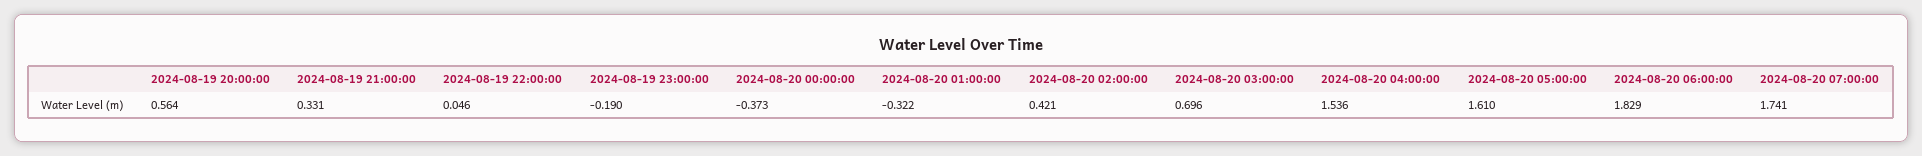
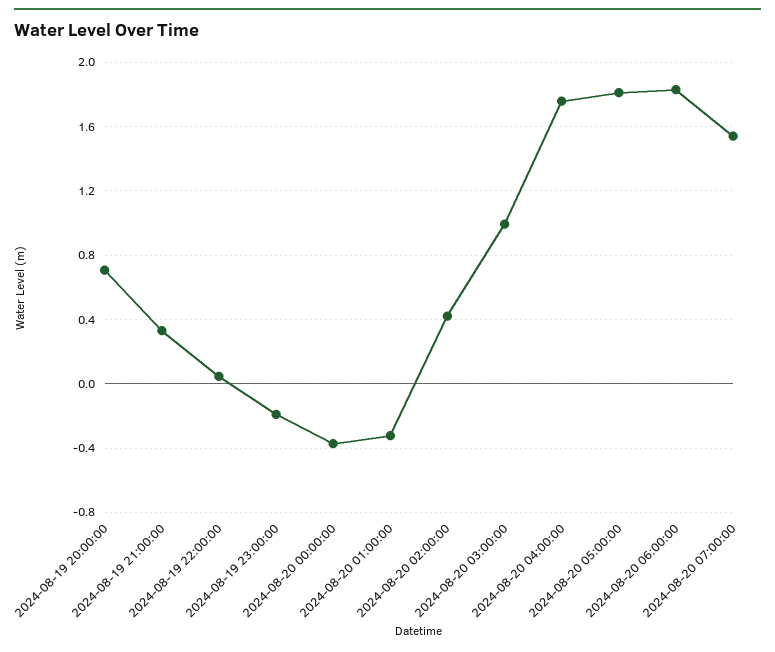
2024-08-19 20:00:00: 0.564 -> 0.7
2024-08-20 03:00:00: 0.696 -> 1
2024-08-20 04:00:00: 1.536 -> 1.75
2024-08-20 05:00:00: 1.61 -> 1.8
2024-08-20 07:00:00: 1.741 -> 1.55

